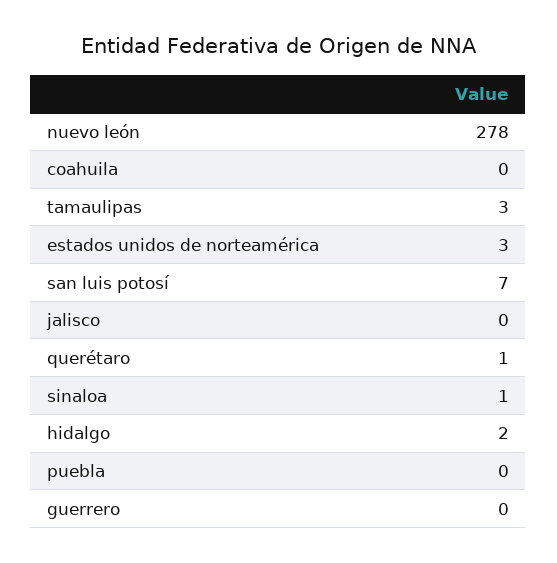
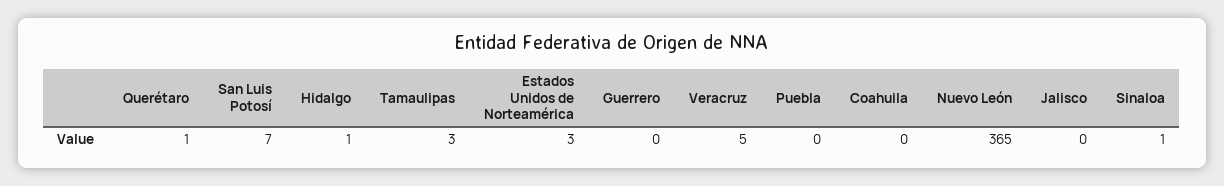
nuevo león: 278 -> 365
hidalgo: 2 -> 1
Veracruz: none -> 5

